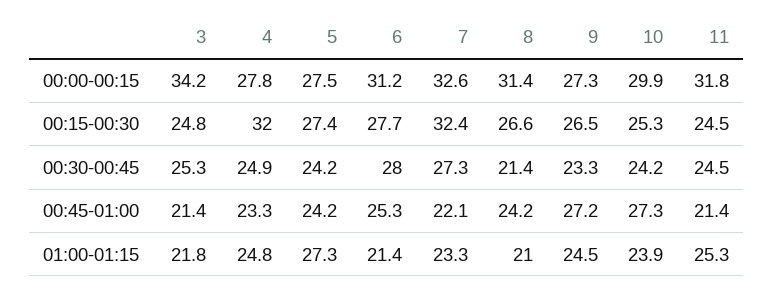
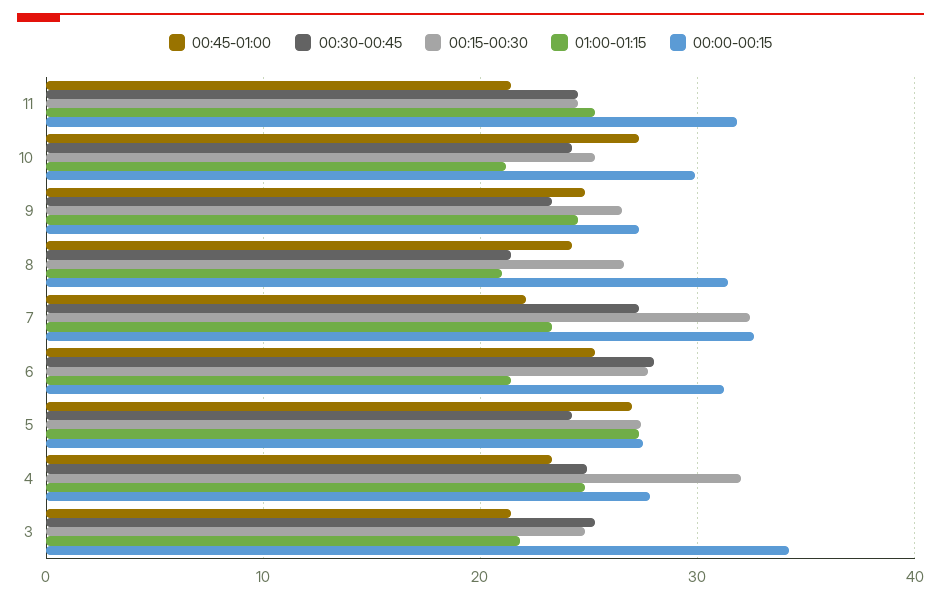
00:45-01:00, 5: 24.2 -> 27
00:45-01:00, 9: 27.2 -> 25
01:00-01:15, 10: 23.9 -> 21

